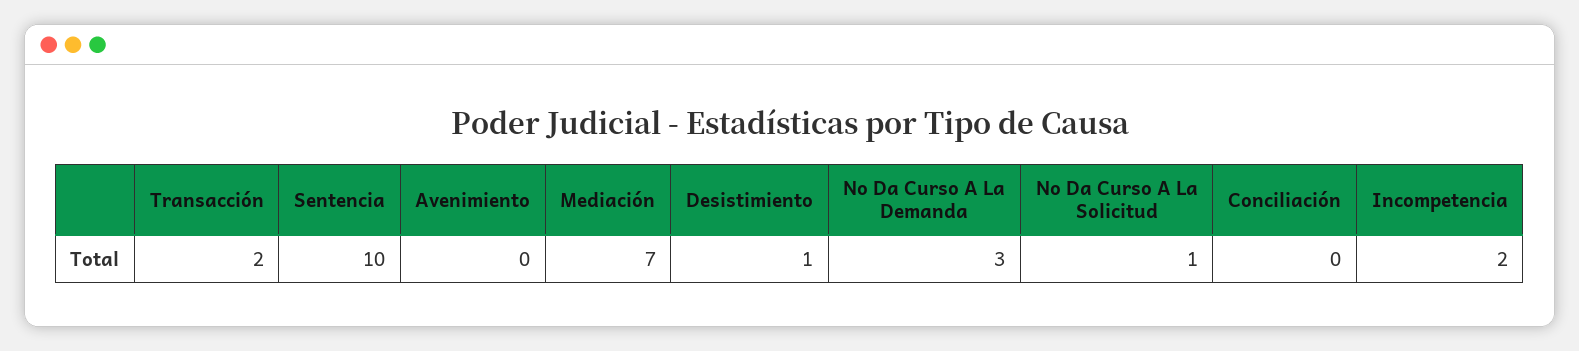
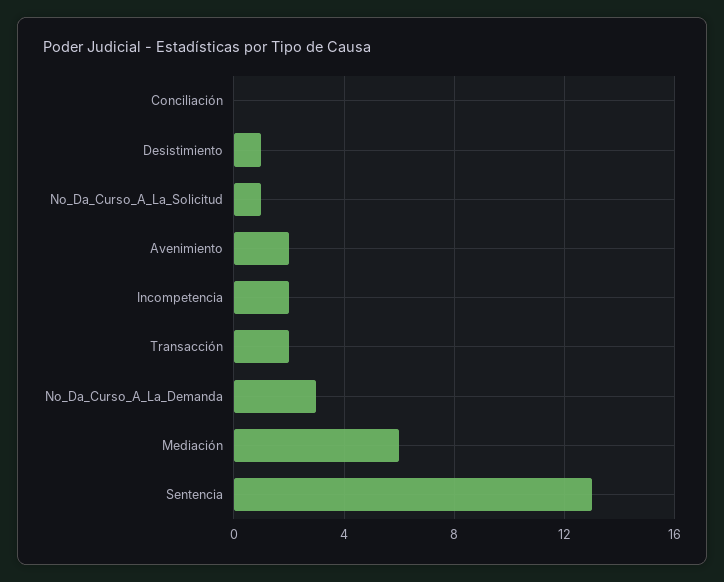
Sentencia: 10 -> 13
Avenimiento: 0 -> 2
Mediación: 7 -> 6

